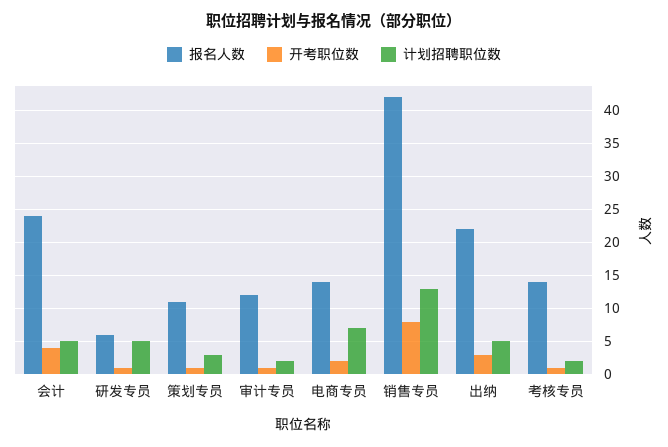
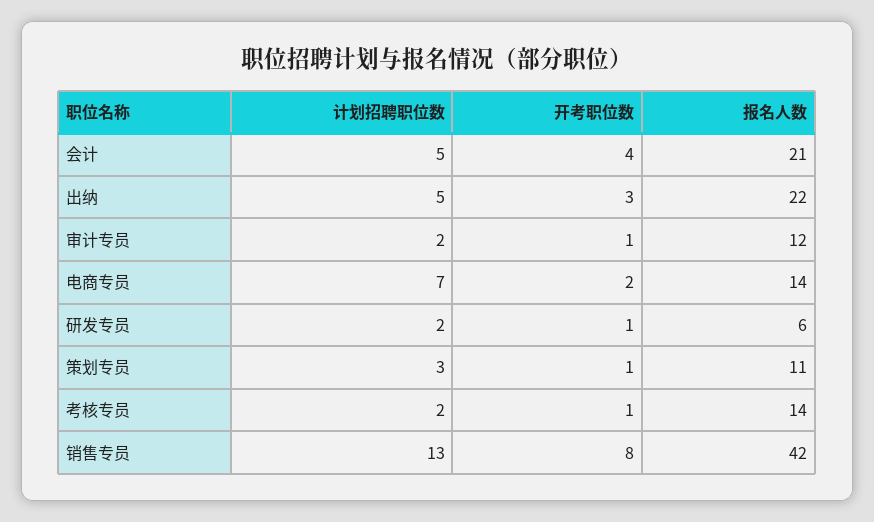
报名人数, 会计: 24 -> 21
计划招聘职位数, 研发专员: 5 -> 2

